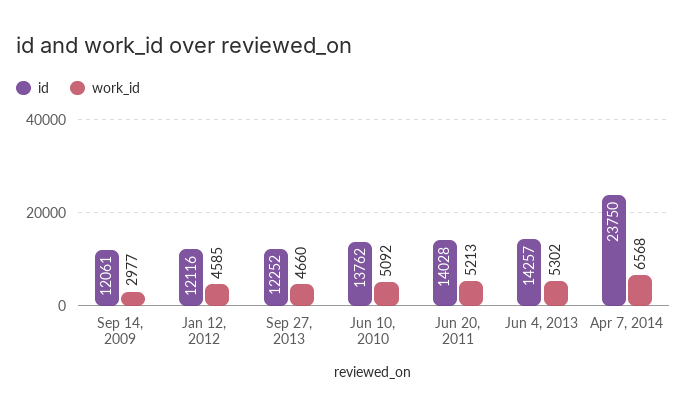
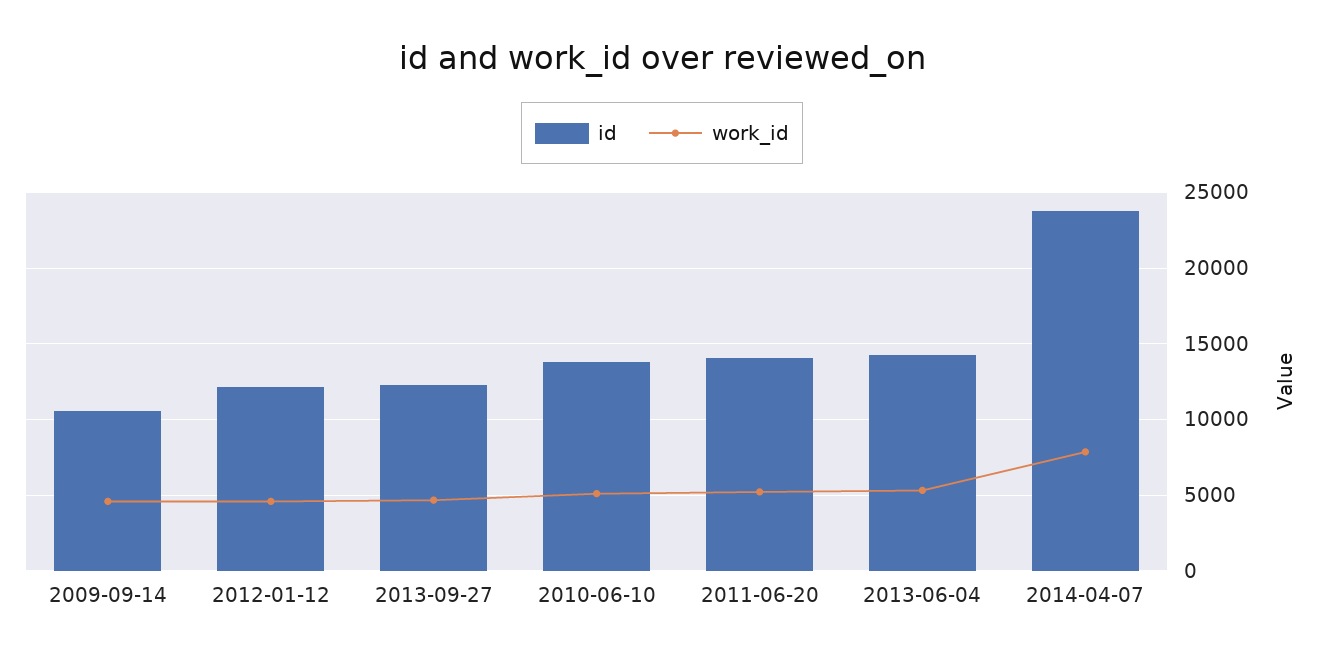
id, Sep 14, 2009: 12061 -> 10500
work_id, Sep 14, 2009: 2977 -> 4500
work_id, Apr 7, 2014: 6568 -> 8000

